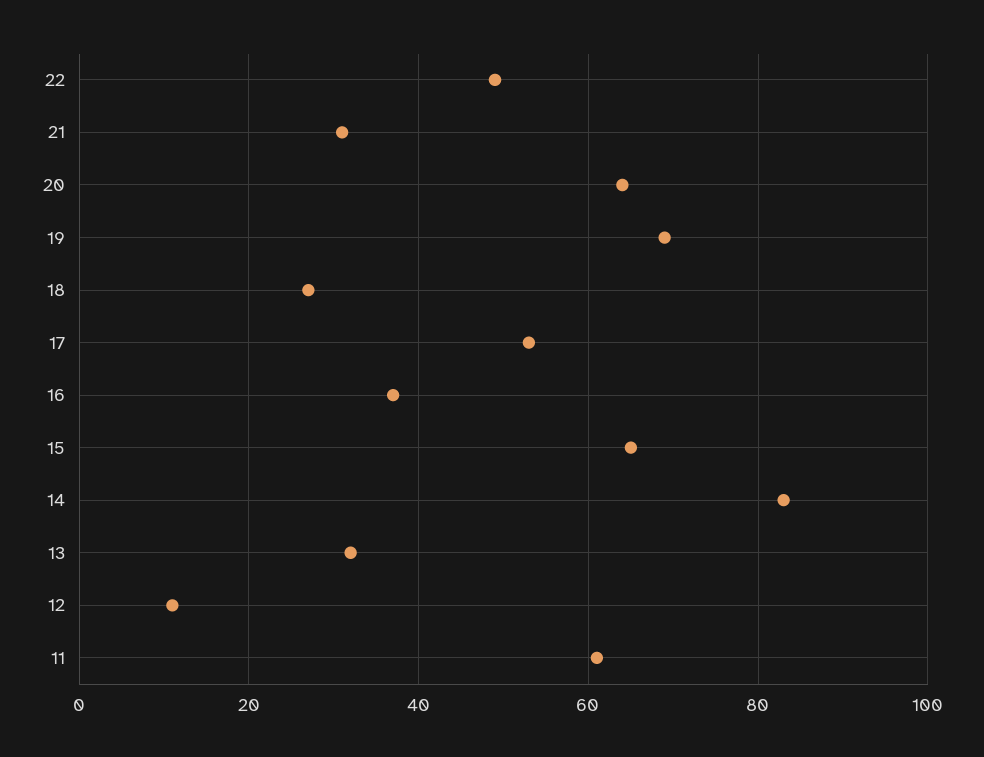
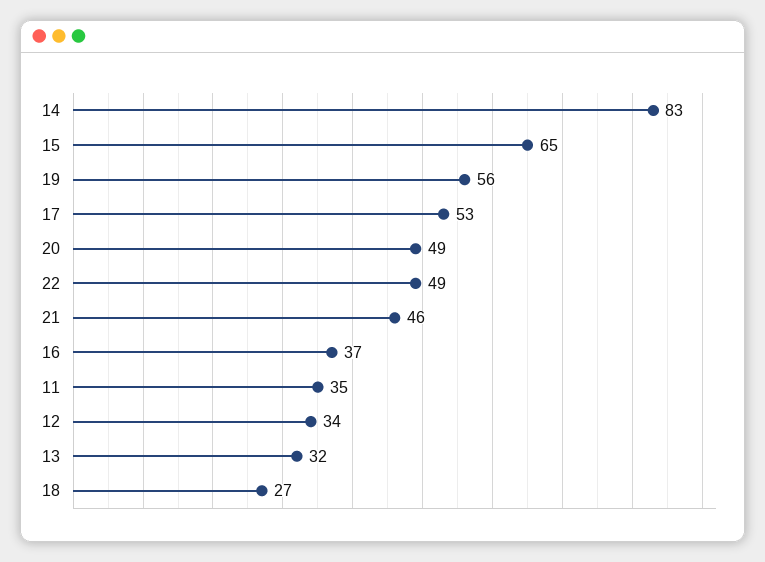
21: 30 -> 46
20: 65 -> 49
19: 70 -> 56
12: 10 -> 34
11: 60 -> 35

